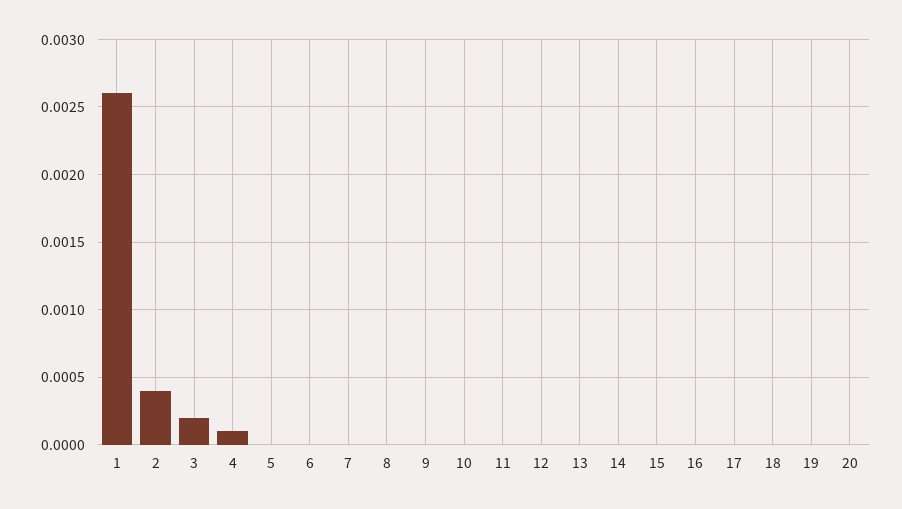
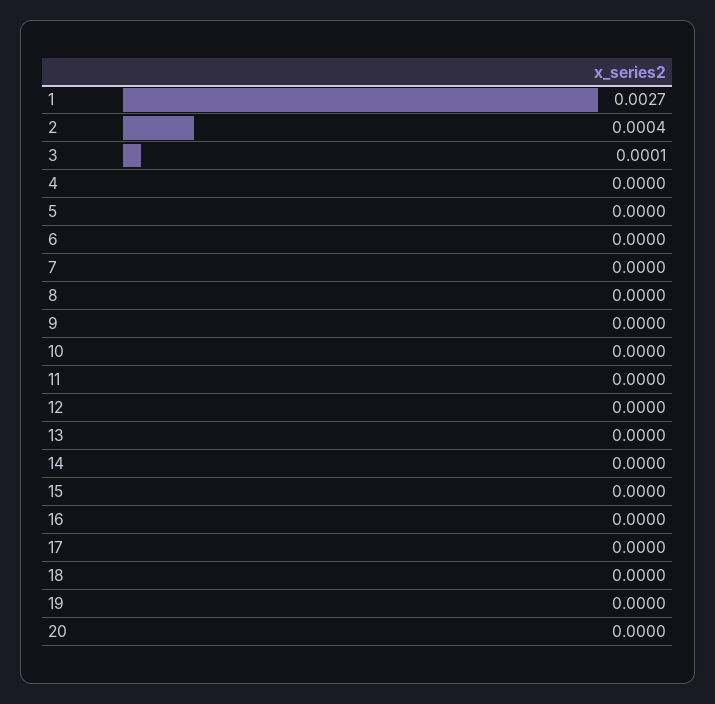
1: 0.0026 -> 0.0027
3: 0.0002 -> 0.0001
4: 0.0001 -> 0

